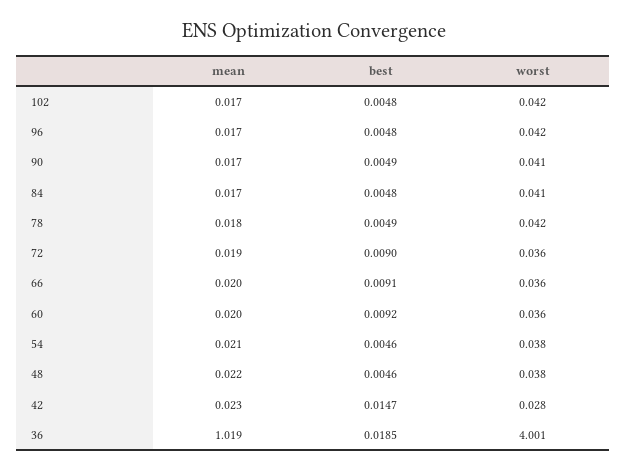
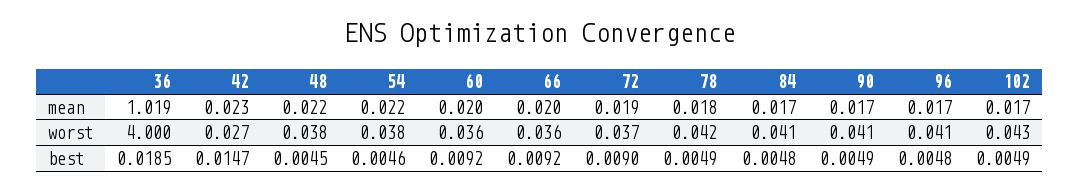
best, 102: 0.0048 -> 0.0049
worst, 102: 0.042 -> 0.043
worst, 96: 0.042 -> 0.041
worst, 72: 0.036 -> 0.037
best, 66: 0.0091 -> 0.0092
mean, 54: 0.021 -> 0.022
best, 48: 0.0046 -> 0.0045
worst, 42: 0.028 -> 0.027
worst, 36: 4.001 -> 4

